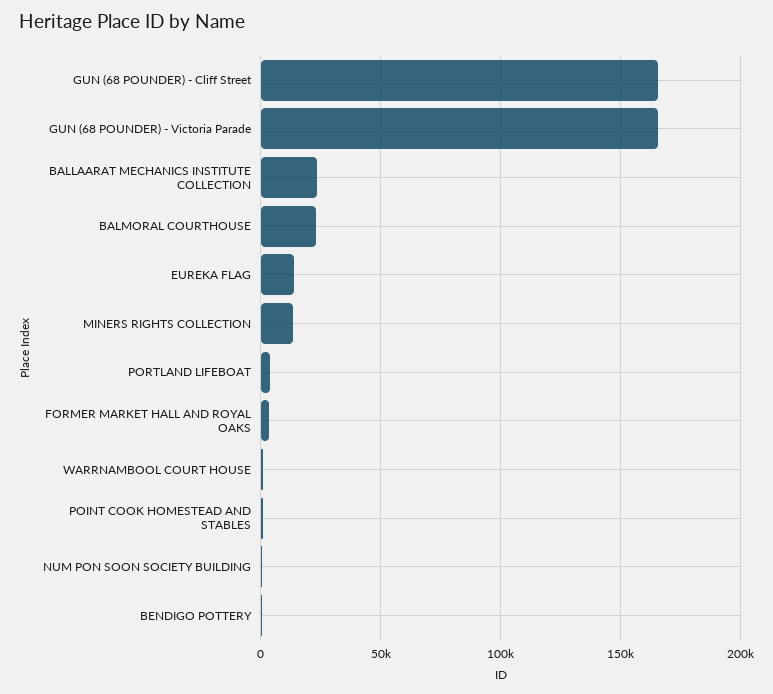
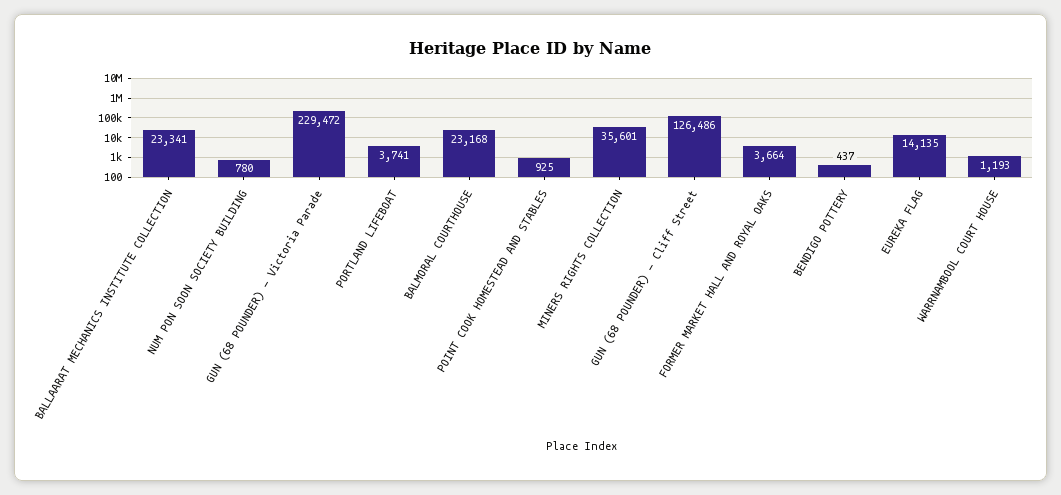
GUN (68 POUNDER) - Cliff Street: 165000 -> 126486
GUN (68 POUNDER) - Victoria Parade: 165000 -> 229472
MINERS RIGHTS COLLECTION: 15000 -> 35601

